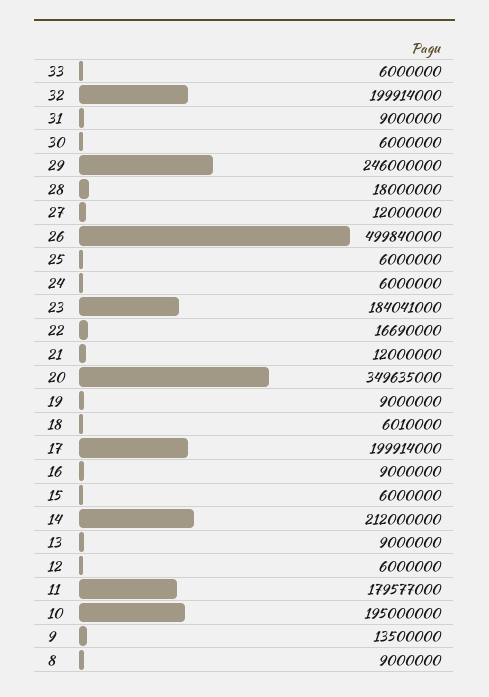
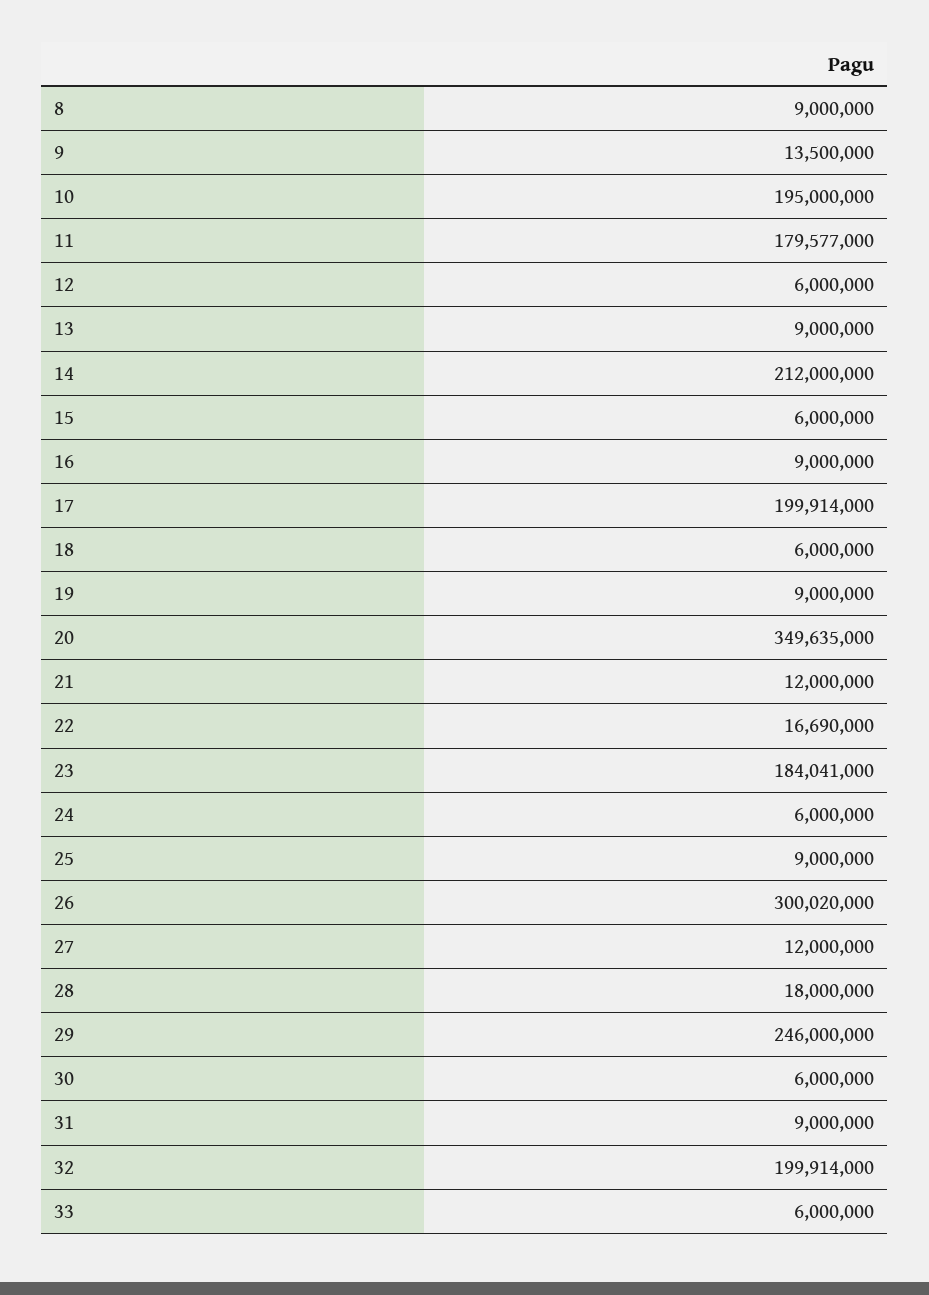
26: 499840000 -> 300020000
25: 6000000 -> 9000000
18: 6010000 -> 6000000

